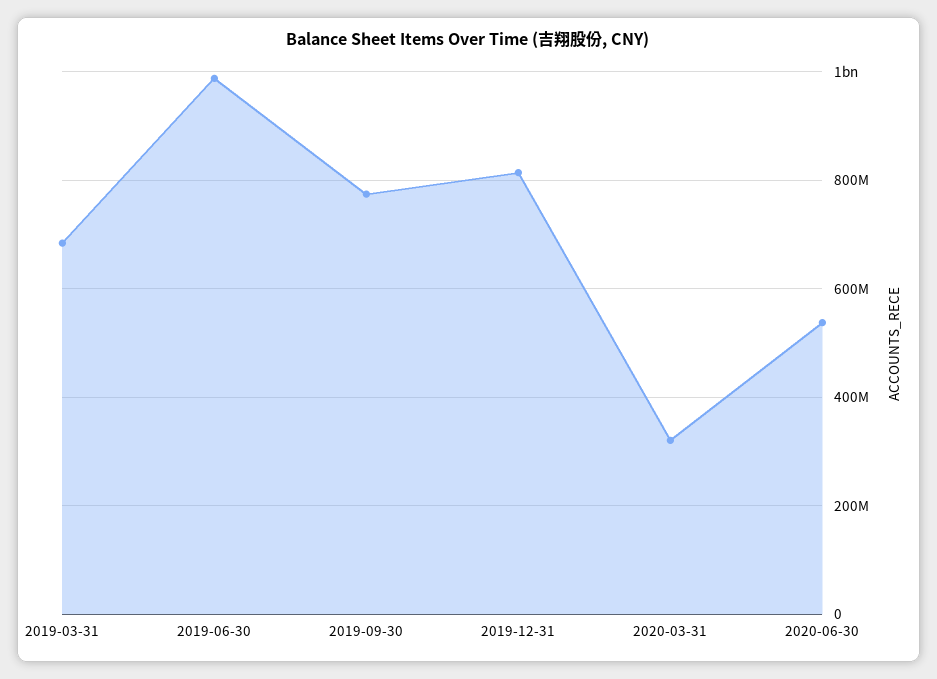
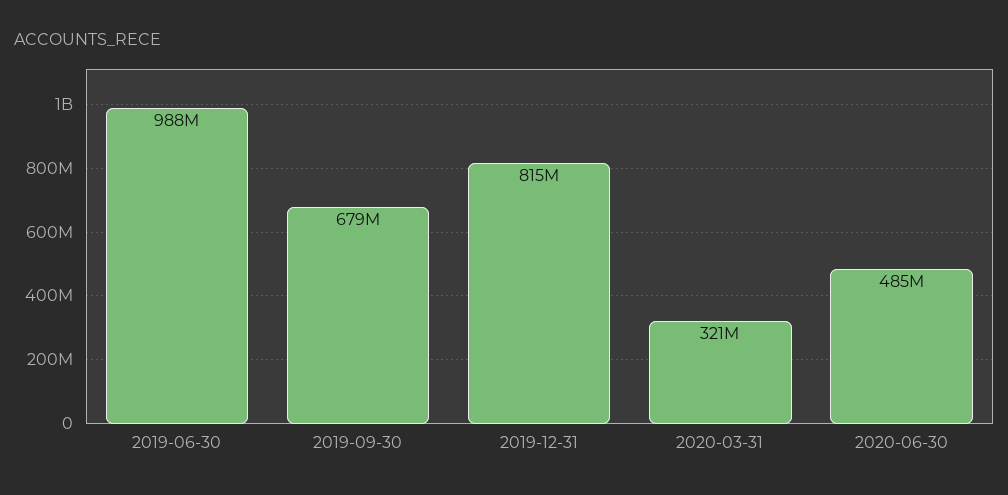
2019-03-31: 680000000 -> none
2019-09-30: 780000000 -> 679000000
2020-06-30: 540000000 -> 485000000

